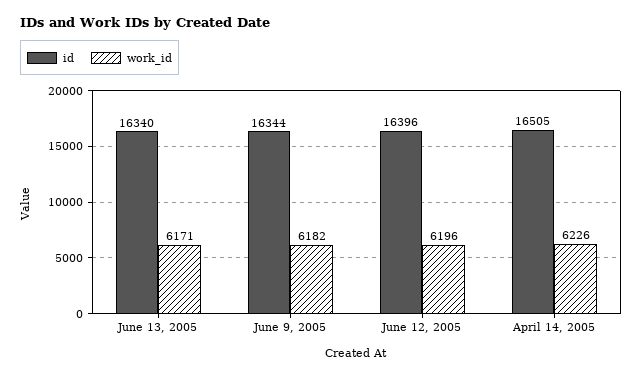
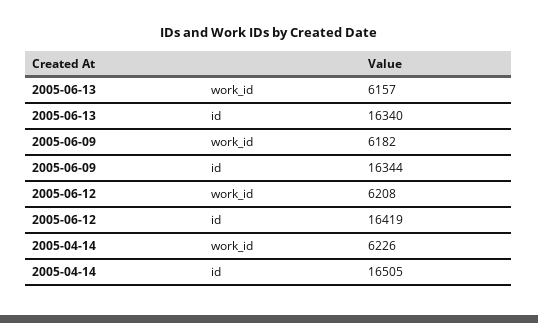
work_id, June 13, 2005: 6171 -> 6157
id, June 12, 2005: 16396 -> 16419
work_id, June 12, 2005: 6196 -> 6208

